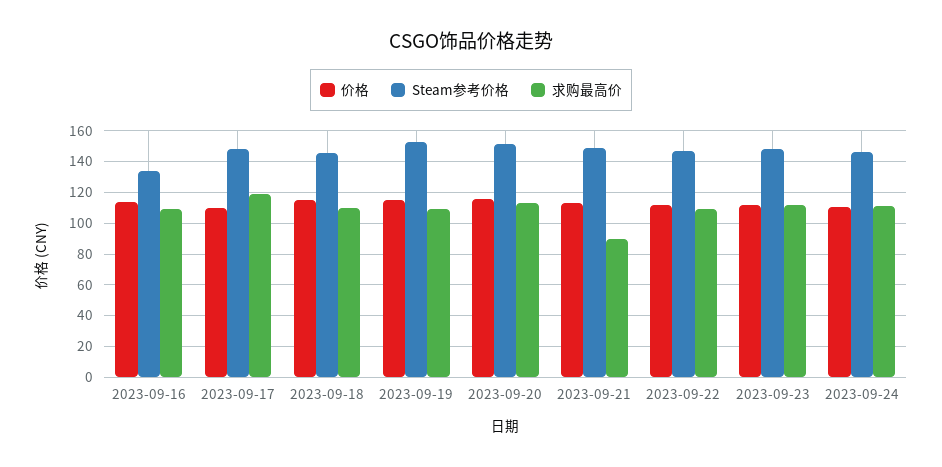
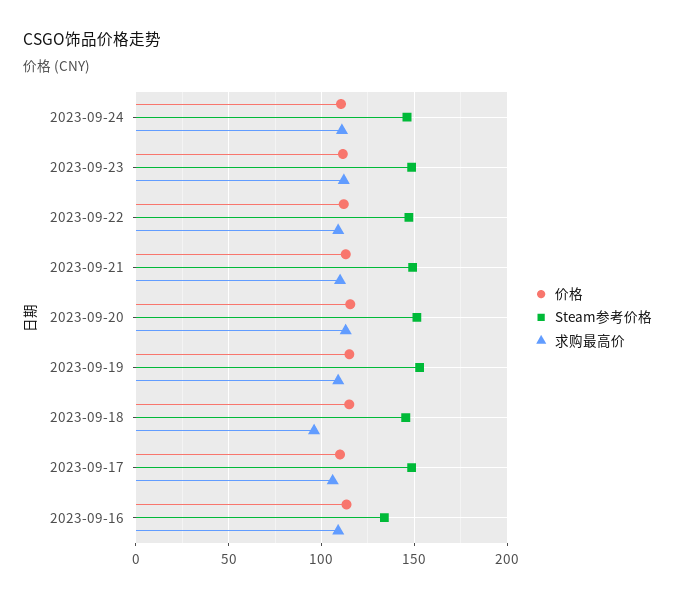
求购最高价, 2023-09-17: 120 -> 105
求购最高价, 2023-09-18: 110 -> 95
求购最高价, 2023-09-21: 90 -> 110

